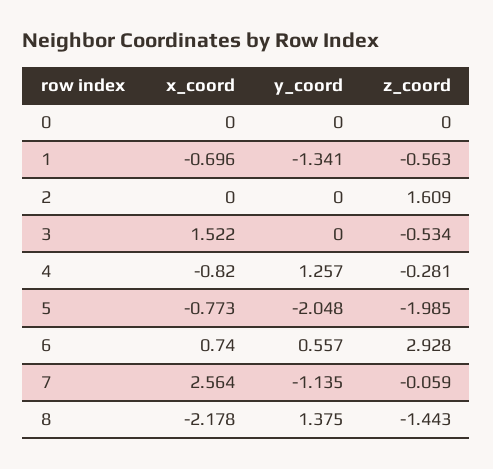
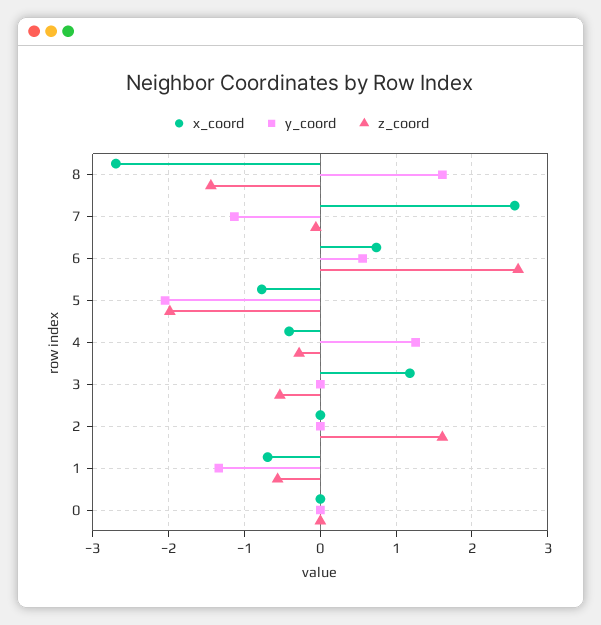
x_coord, 3: 1.522 -> 1.2
x_coord, 4: -0.82 -> -0.4
z_coord, 6: 2.928 -> 2.6
x_coord, 8: -2.178 -> -2.7
y_coord, 8: 1.375 -> 1.6

